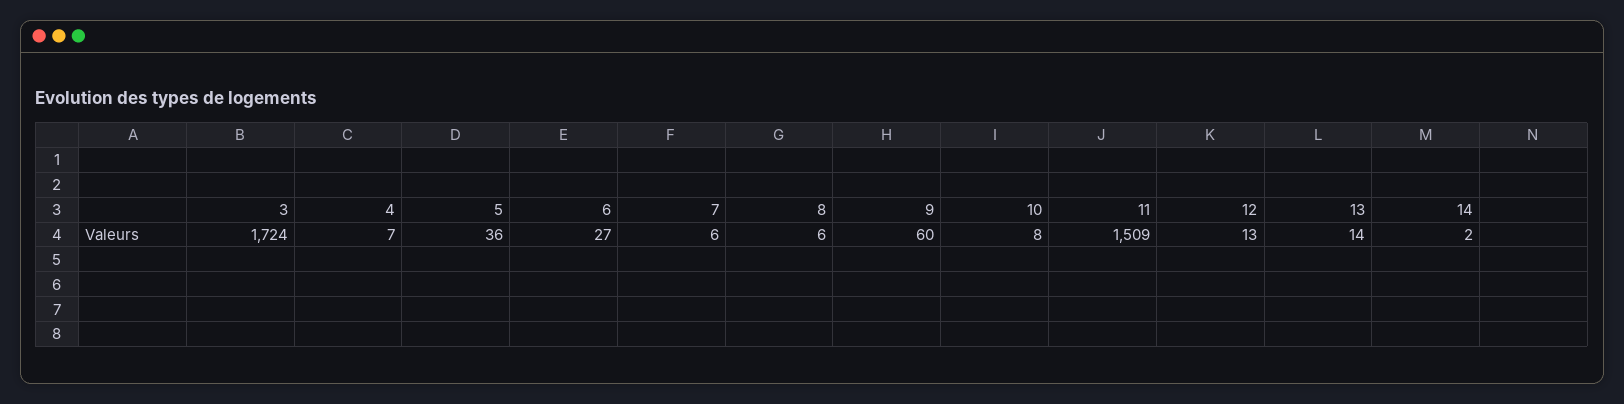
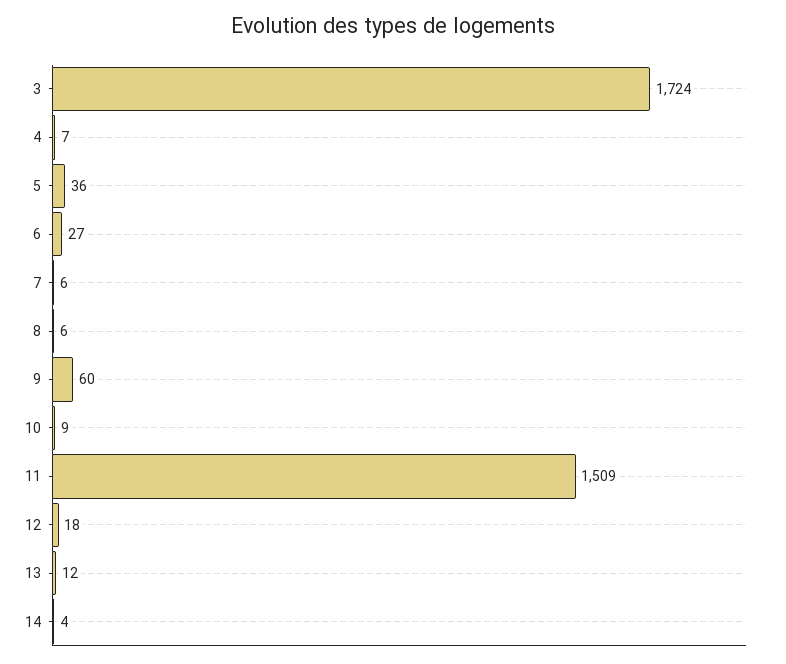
10: 8 -> 9
12: 13 -> 18
13: 14 -> 12
14: 2 -> 4

